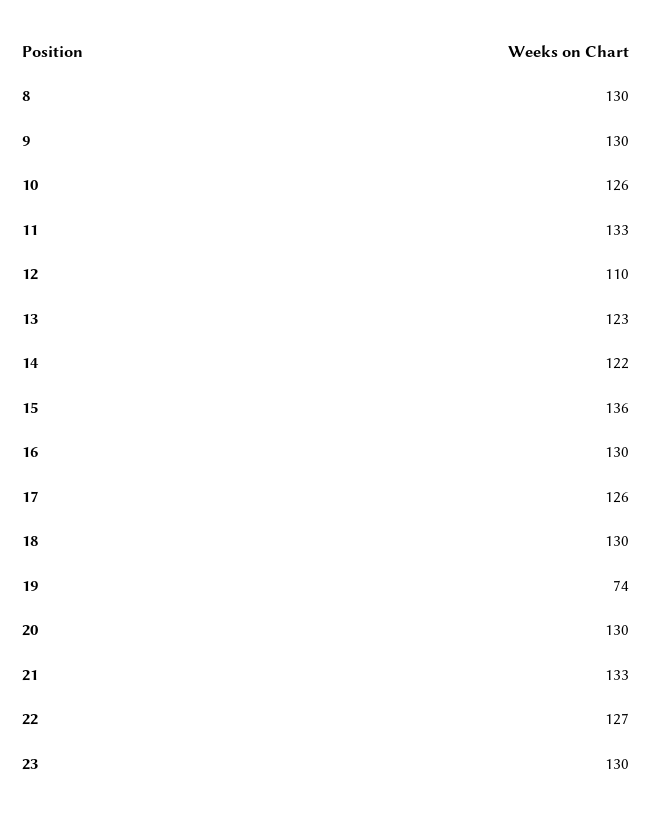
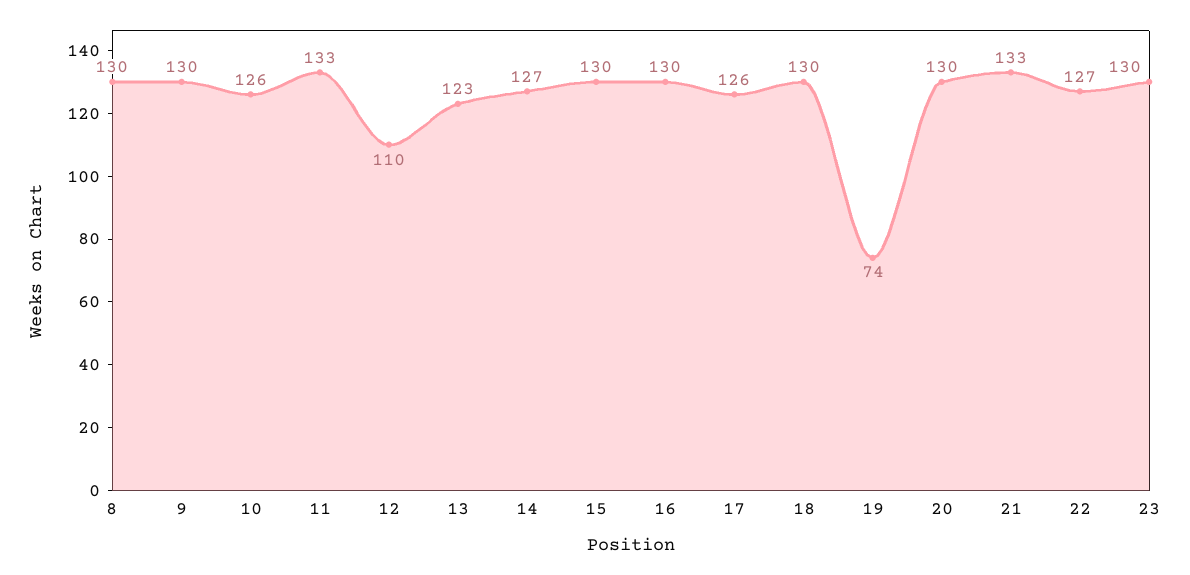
14: 122 -> 127
15: 136 -> 130

